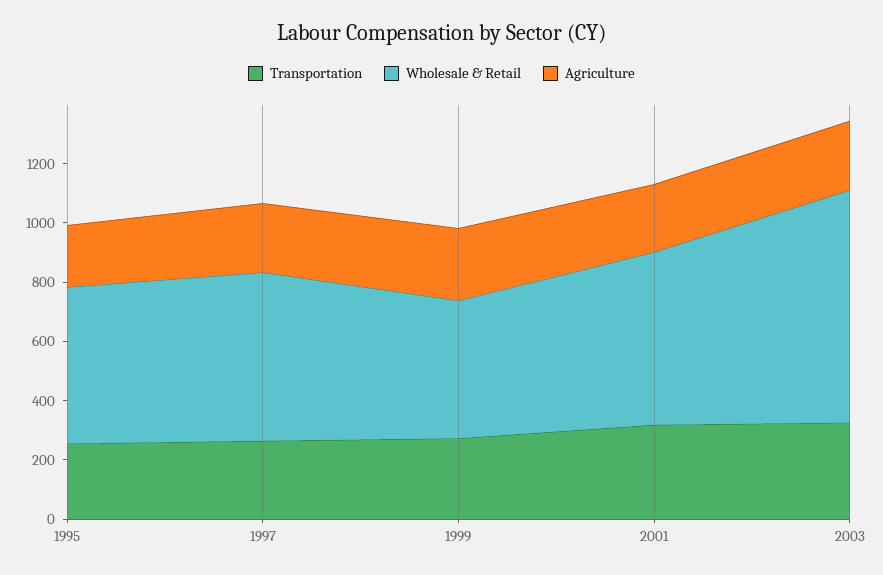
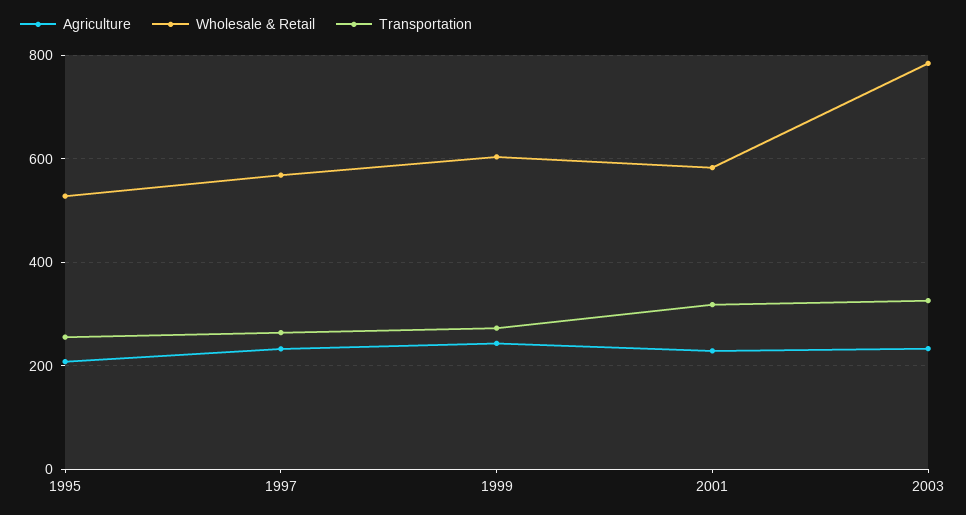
Wholesale & Retail, 1999: 450 -> 600

